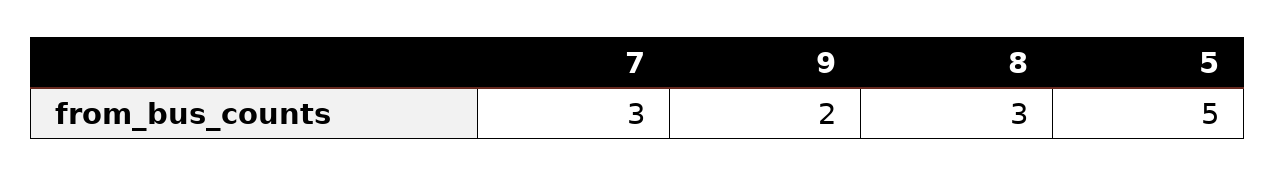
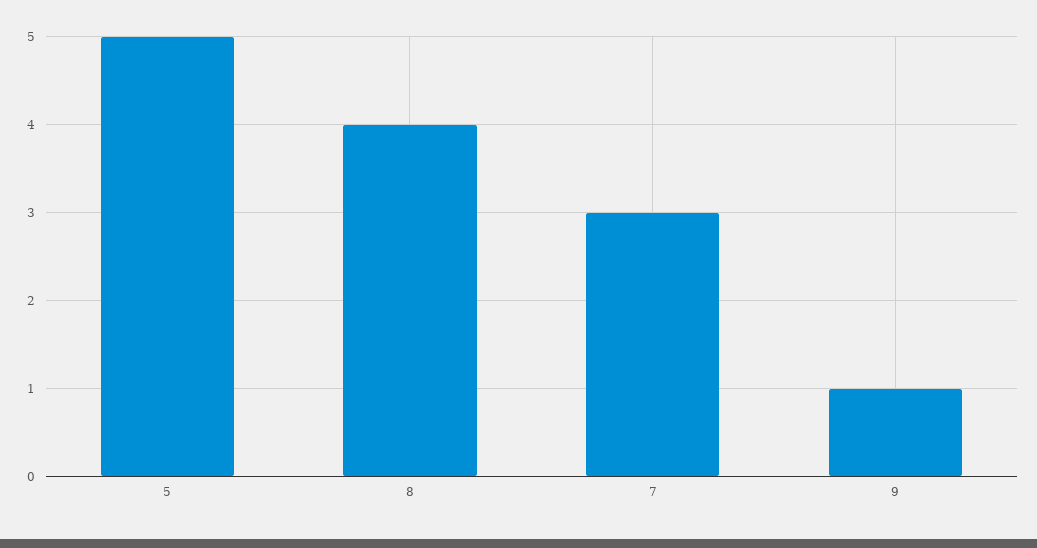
9: 2 -> 1
8: 3 -> 4

